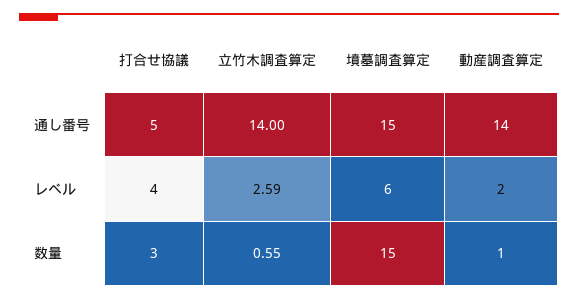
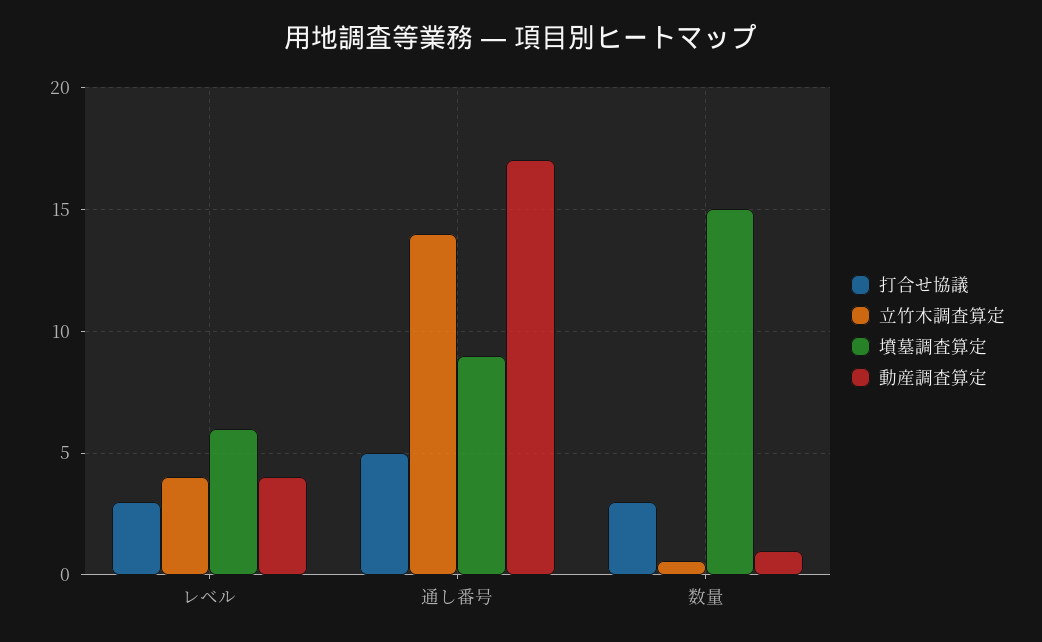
墳墓調査算定, 通し番号: 15 -> 9
動産調査算定, 通し番号: 14 -> 17
打合せ協議, レベル: 4 -> 3
立竹木調査算定, レベル: 2.59 -> 4
動産調査算定, レベル: 2 -> 4

